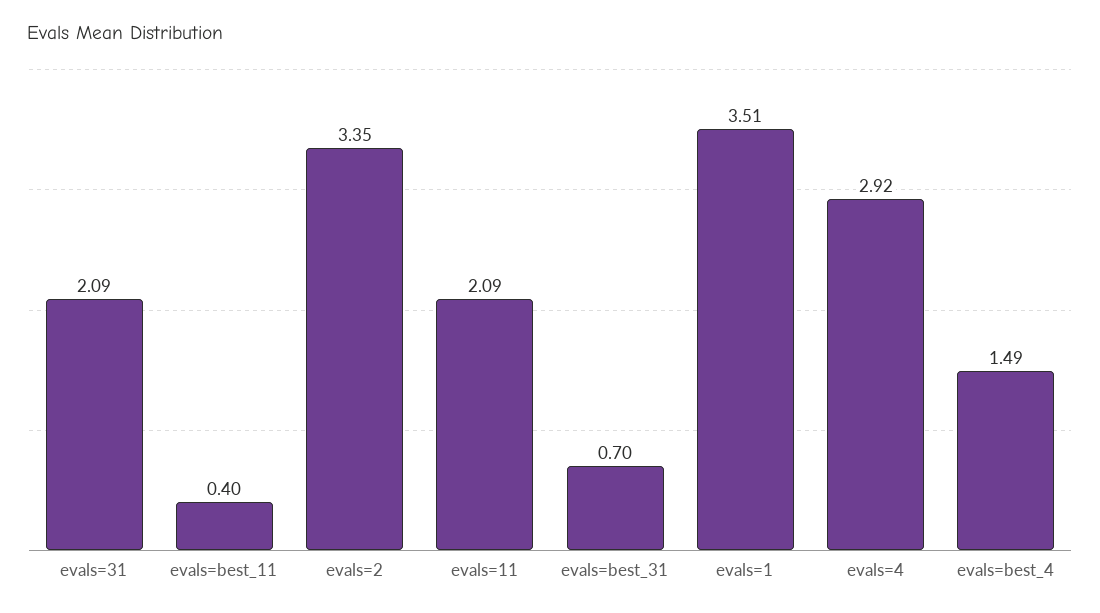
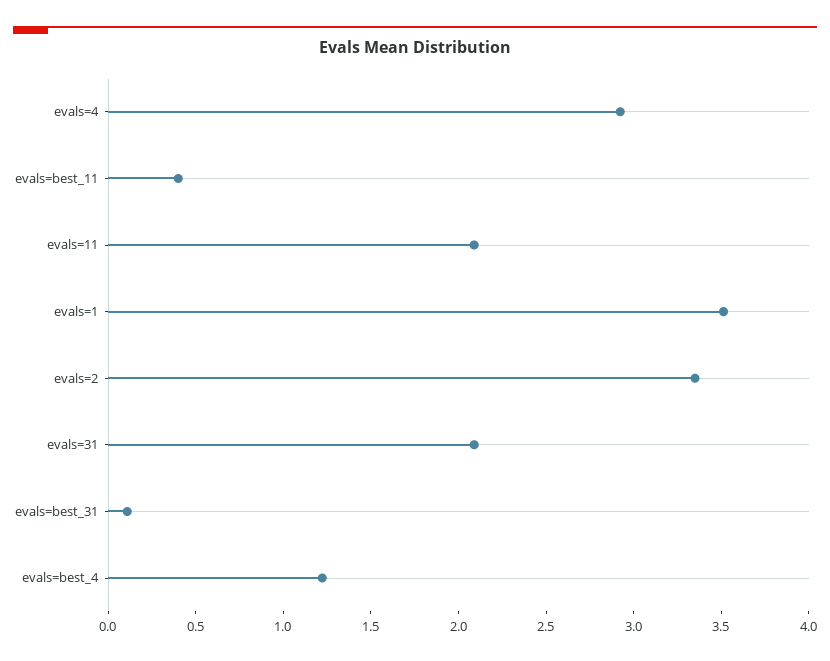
evals=best_31: 0.7 -> 0.1
evals=best_4: 1.49 -> 1.2

